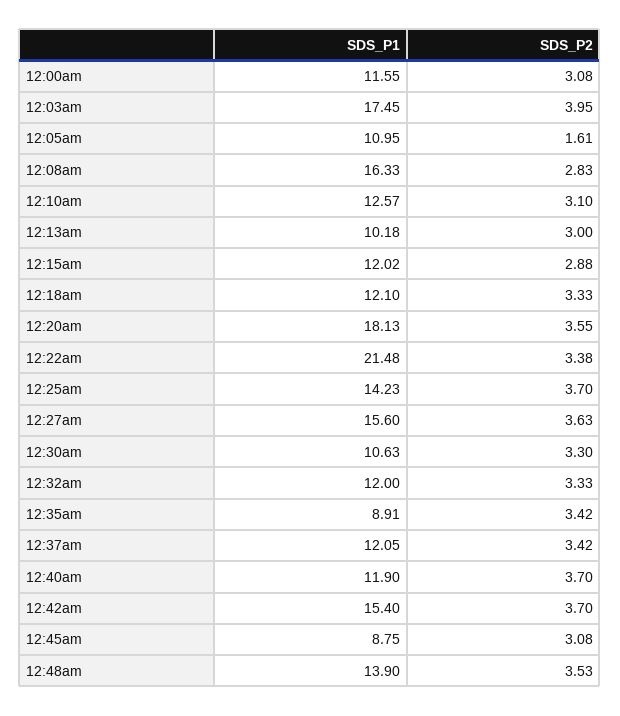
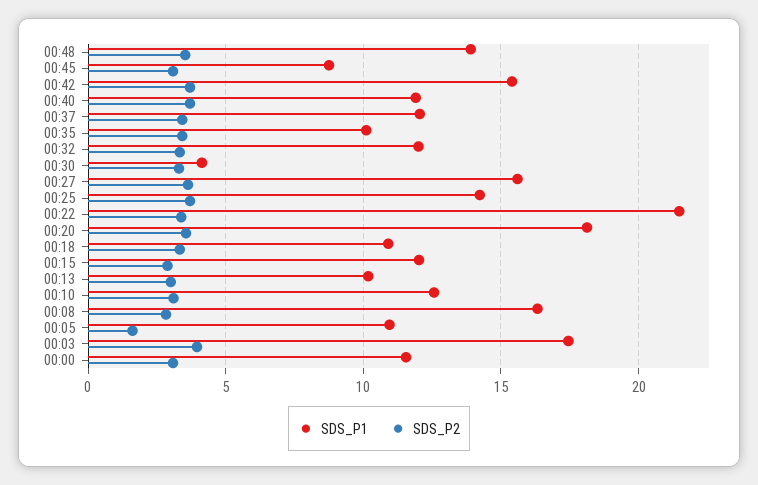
SDS_P1, 12:18am: 12.1 -> 11
SDS_P1, 12:30am: 10.63 -> 4
SDS_P1, 12:35am: 8.91 -> 10

